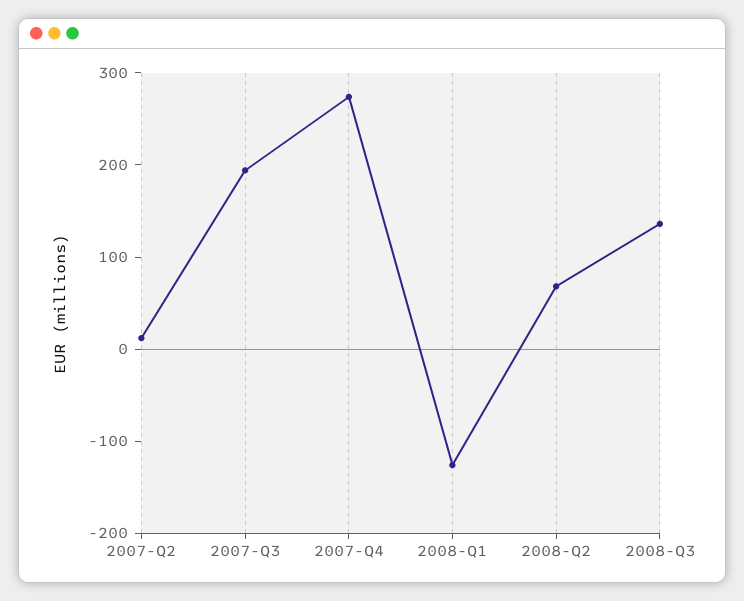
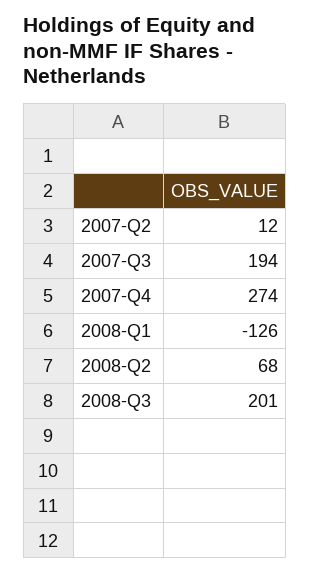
2008-Q3: 140 -> 201

